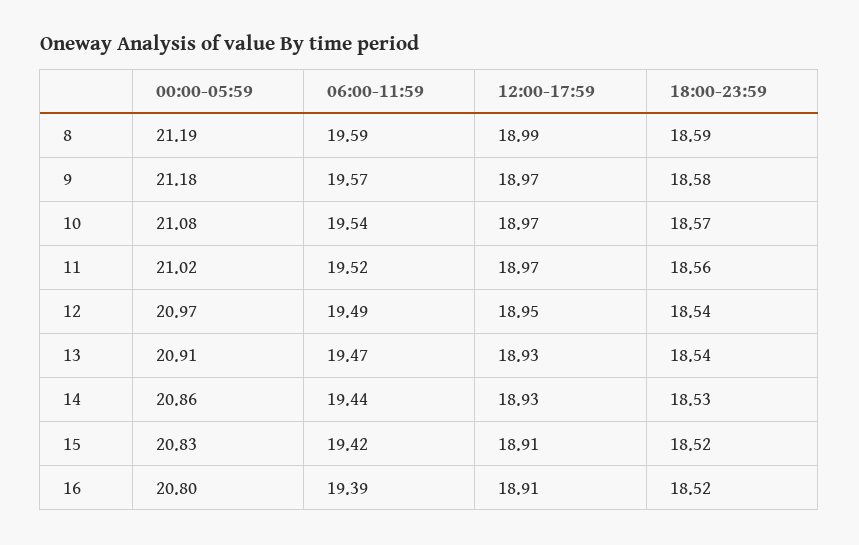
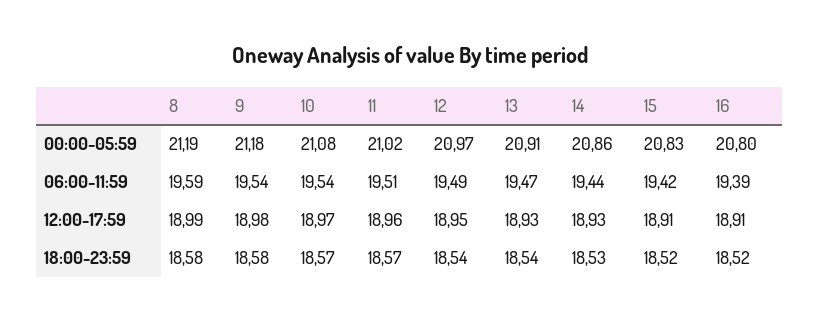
18:00-23:59, 8: 18.59 -> 18.58
06:00-11:59, 9: 19.57 -> 19.54
12:00-17:59, 9: 18.97 -> 18.98
06:00-11:59, 11: 19.52 -> 19.51
12:00-17:59, 11: 18.97 -> 18.96
18:00-23:59, 11: 18.56 -> 18.57

